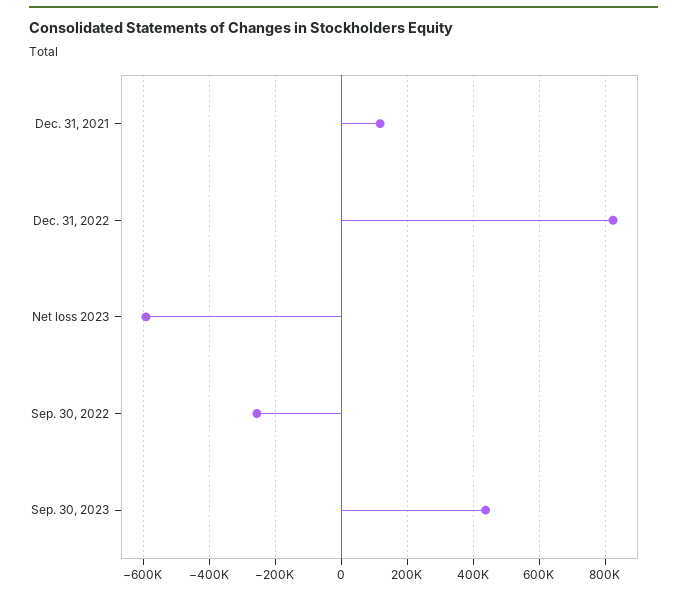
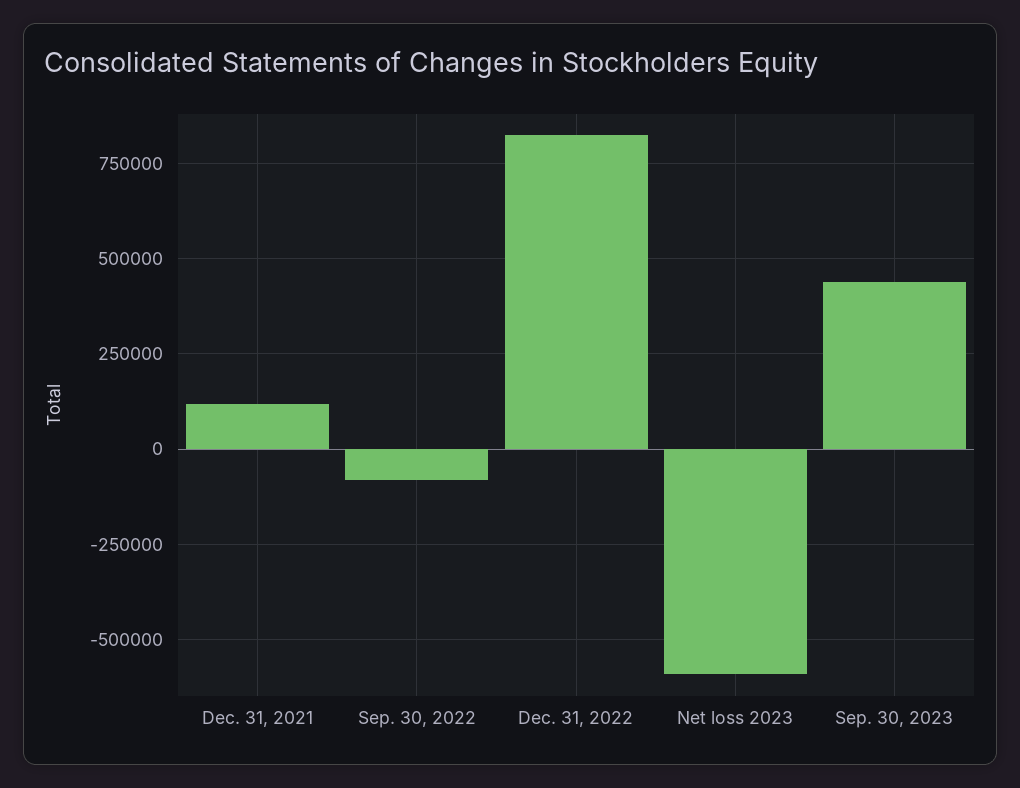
Sep. 30, 2022: -260000 -> -75000

